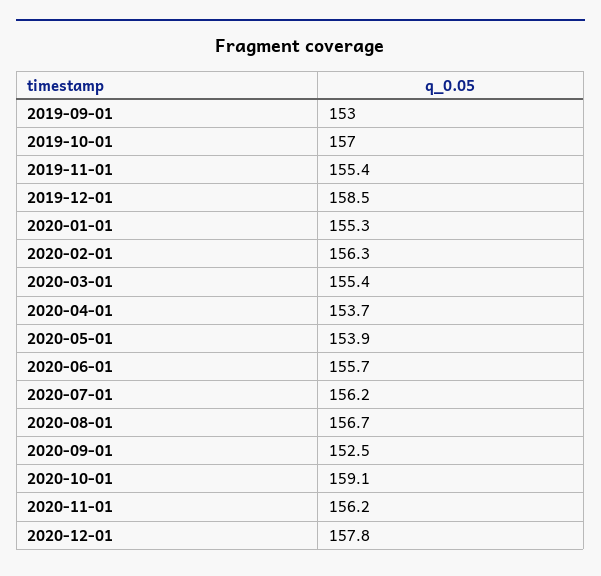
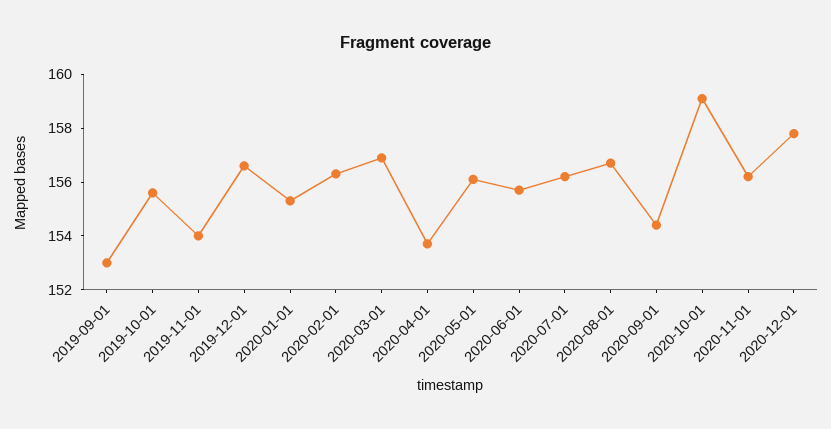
2019-10-01: 157 -> 155.5
2019-11-01: 155.4 -> 154
2019-12-01: 158.5 -> 156.5
2020-03-01: 155.4 -> 157
2020-05-01: 153.9 -> 156
2020-09-01: 152.5 -> 154.5

